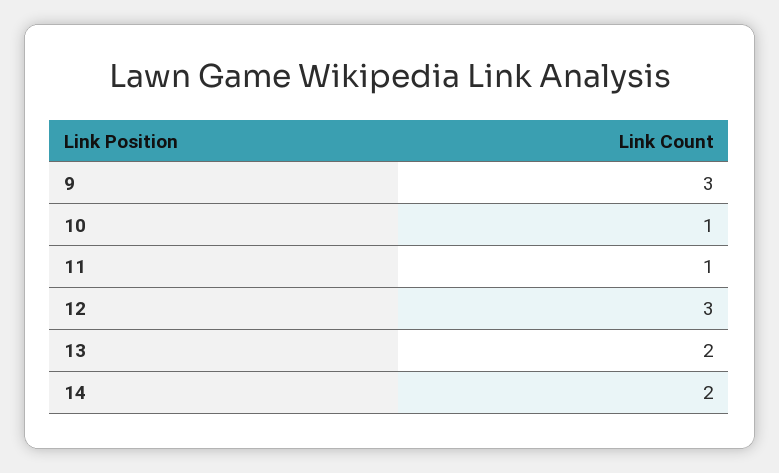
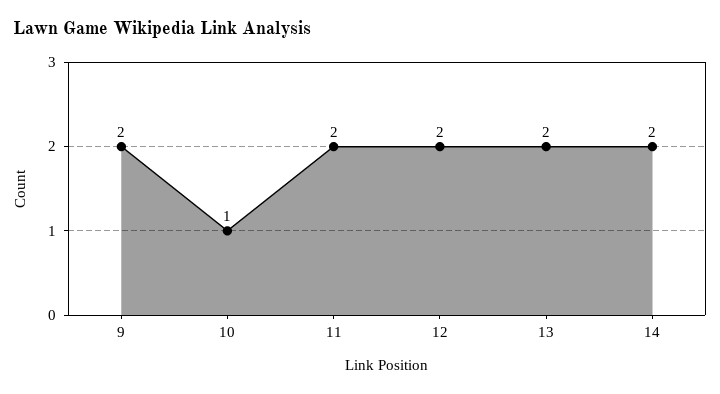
9: 3 -> 2
11: 1 -> 2
12: 3 -> 2

